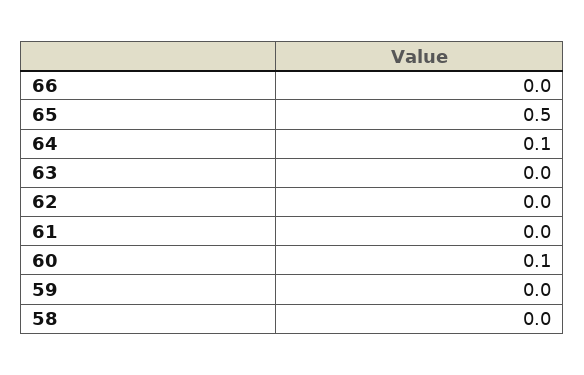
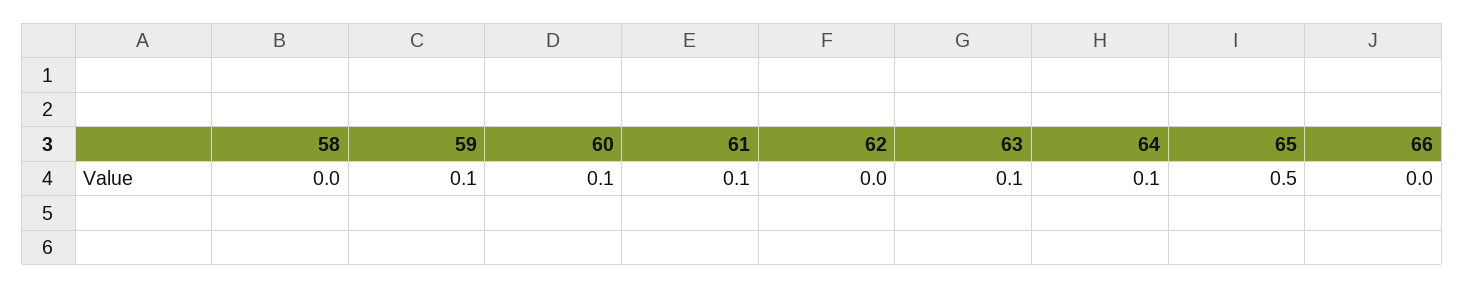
63: 0 -> 0.1
61: 0 -> 0.1
59: 0 -> 0.1

